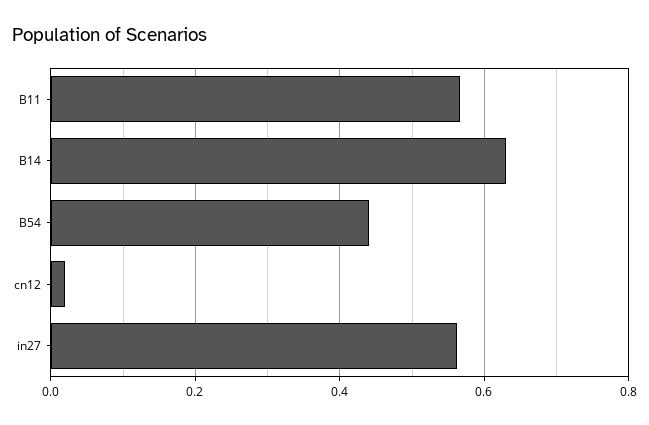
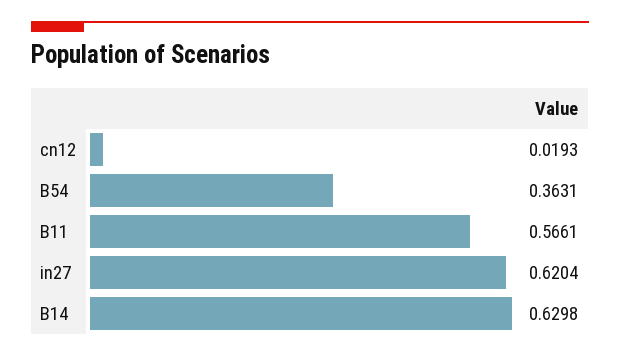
B54: 0.44 -> 0.3631
in27: 0.56 -> 0.6204

